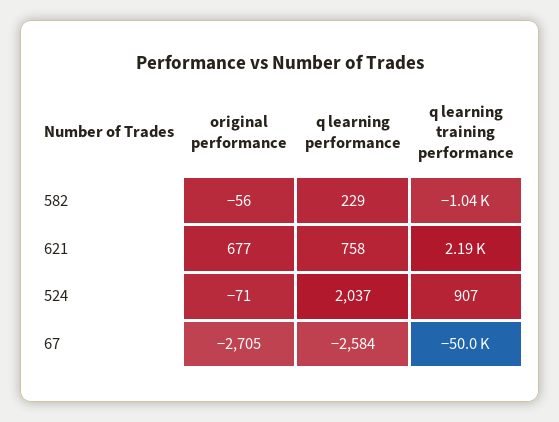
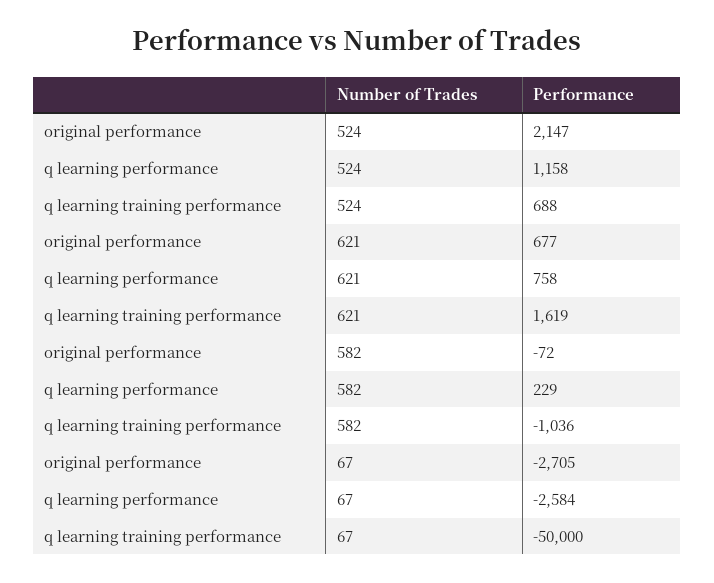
original performance, 582: -56 -> -72
q learning training performance, 621: 2190 -> 1619
original performance, 524: -71 -> 2147
q learning performance, 524: 2037 -> 1158
q learning training performance, 524: 907 -> 688

